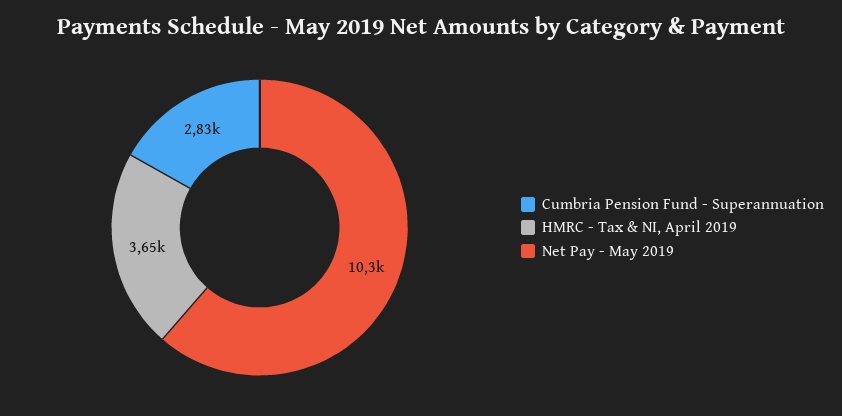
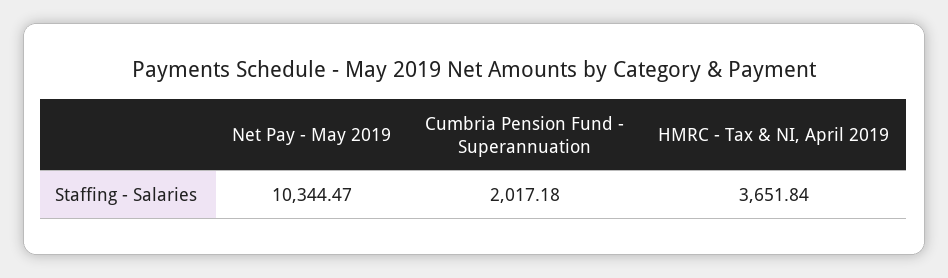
Cumbria Pension Fund - Superannuation: 2830 -> 2017.18

